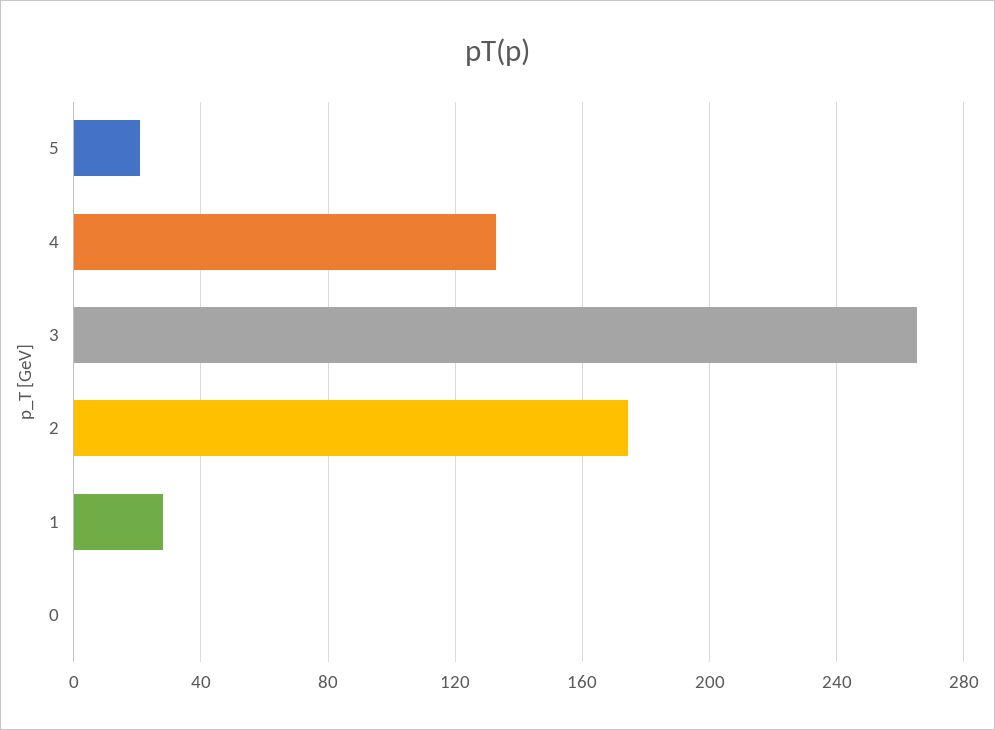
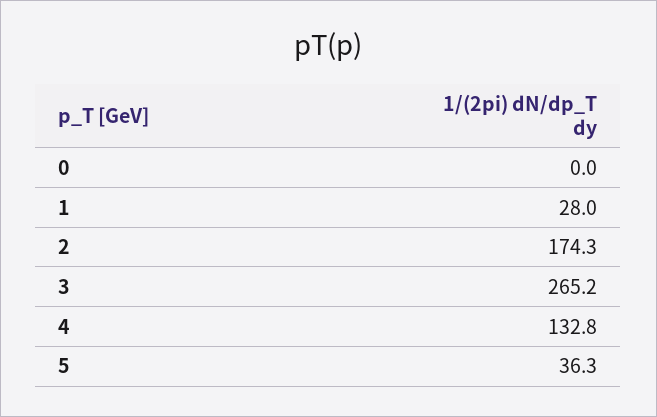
5: 20 -> 36.3

